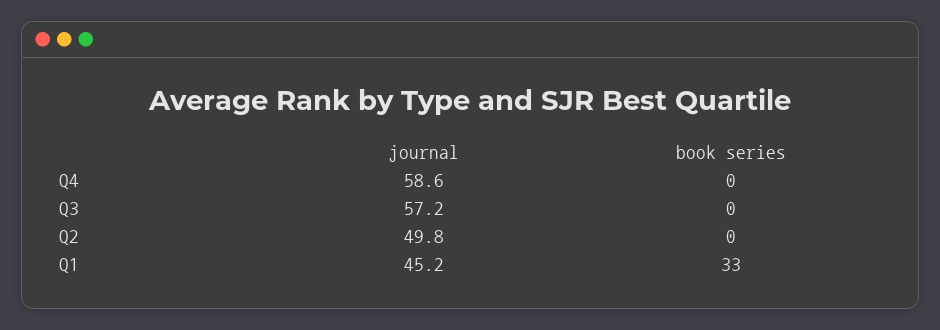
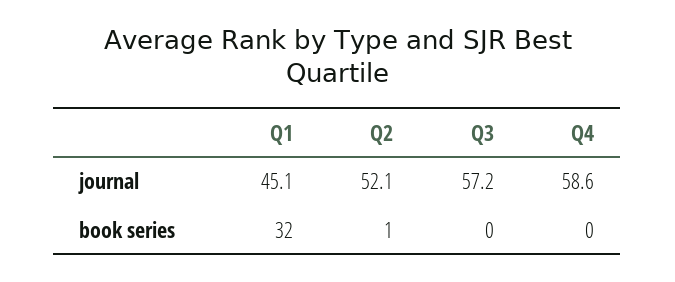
journal, Q2: 49.8 -> 52.1
book series, Q2: 0 -> 1
journal, Q1: 45.2 -> 45.1
book series, Q1: 33 -> 32

